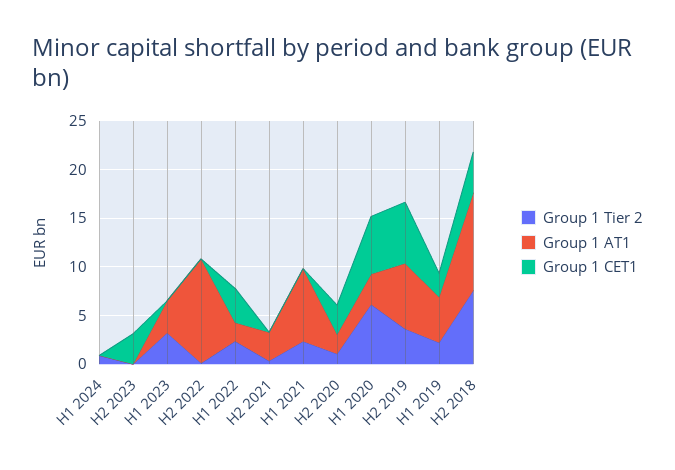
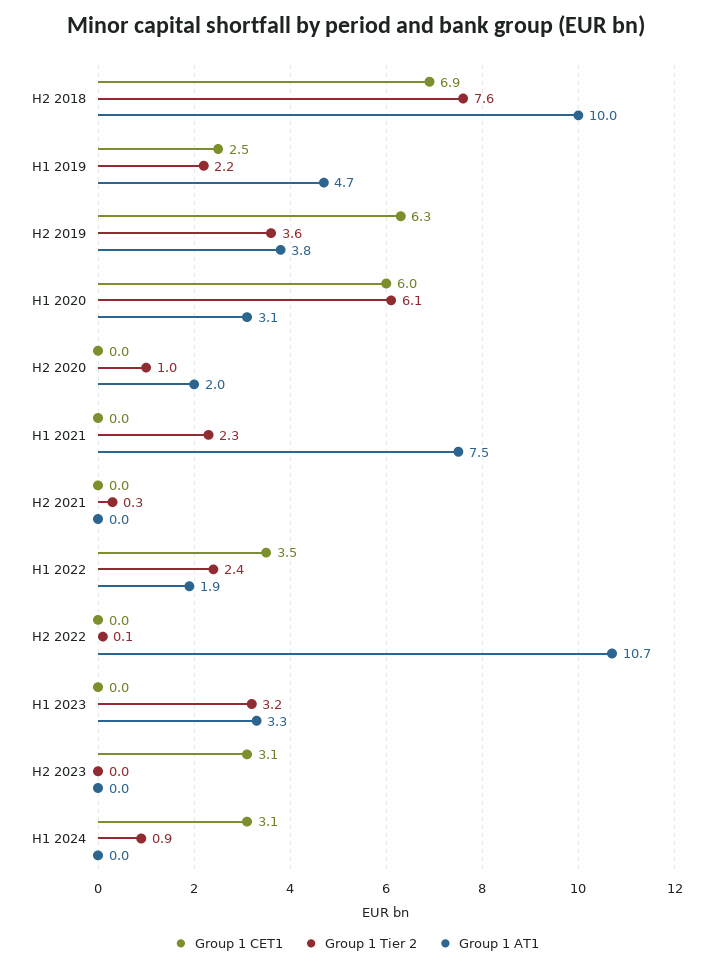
Group 1 CET1, H1 2024: 0 -> 3.1
Group 1 AT1, H2 2021: 3 -> 0
Group 1 CET1, H2 2020: 3 -> 0
Group 1 AT1, H2 2019: 7 -> 3.8
Group 1 CET1, H2 2018: 4 -> 6.9

